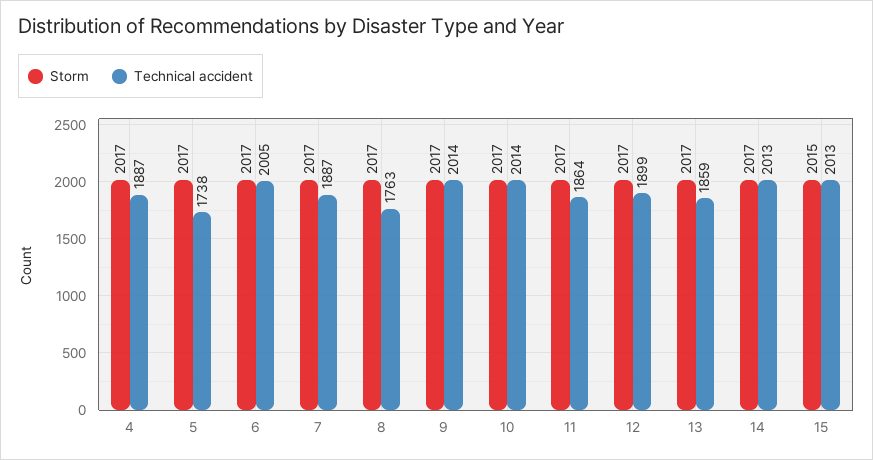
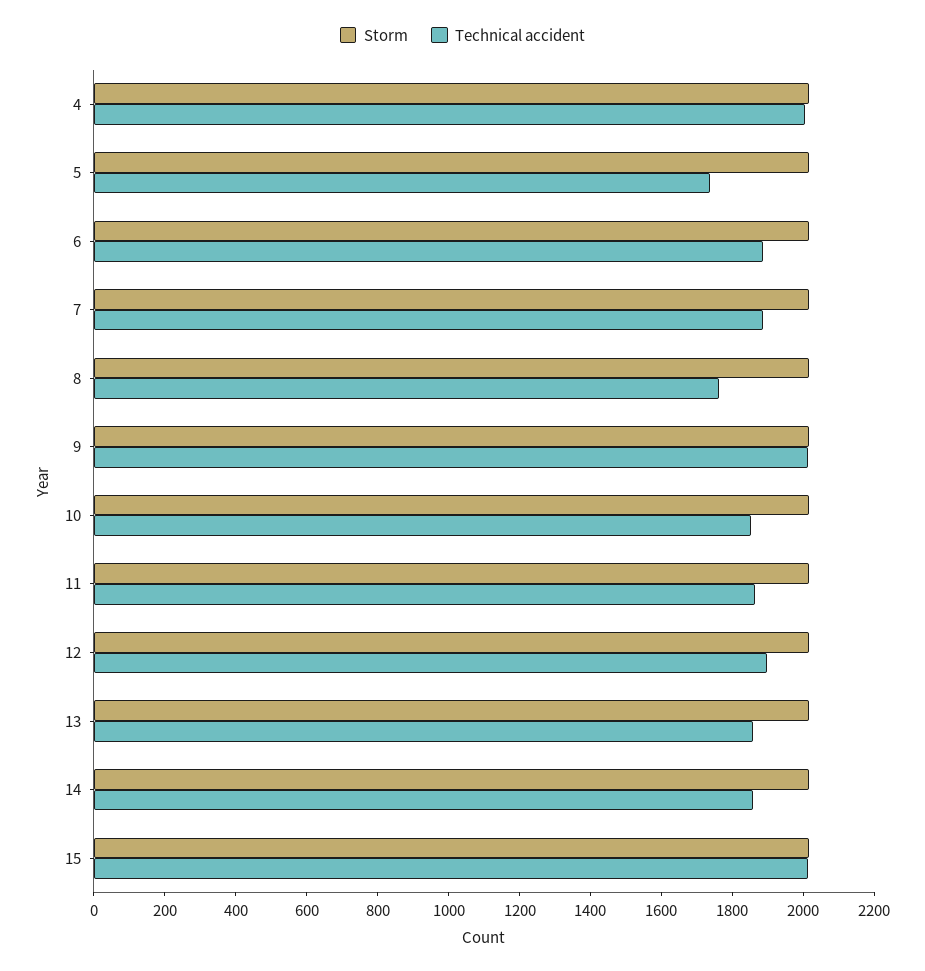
Technical accident, 4: 1887 -> 2000
Technical accident, 6: 2005 -> 1900
Technical accident, 10: 2014 -> 1850
Technical accident, 14: 2013 -> 1850

